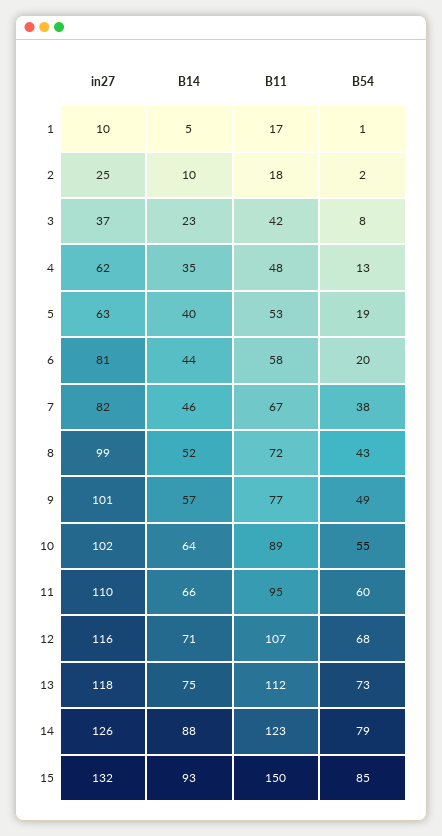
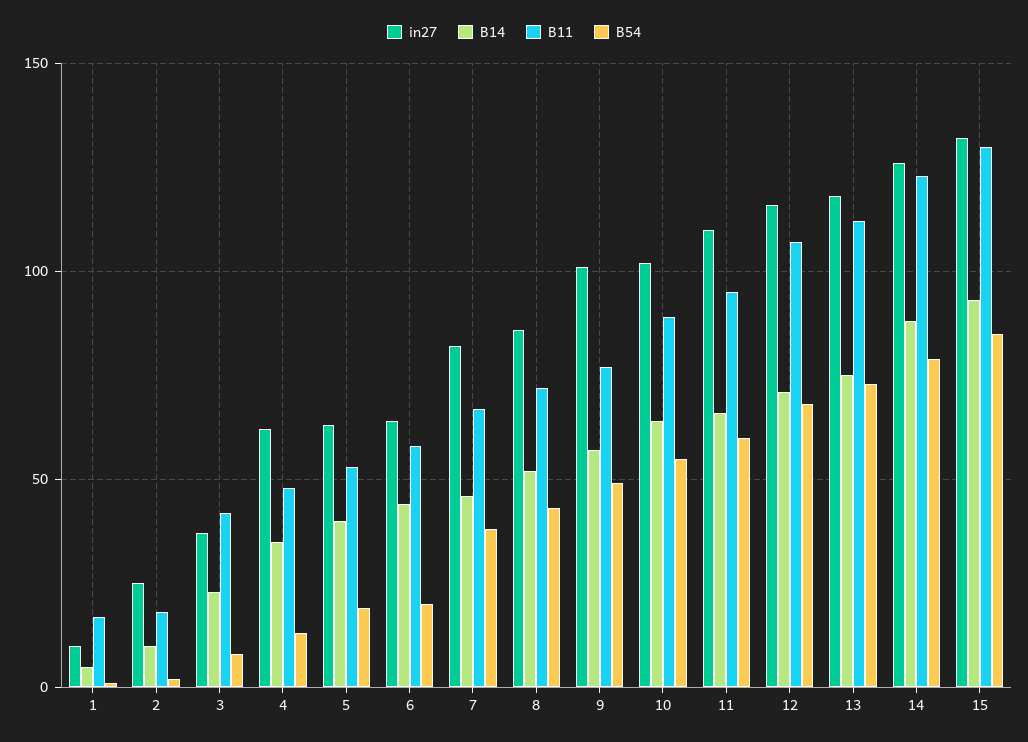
in27, 6: 81 -> 65
in27, 8: 99 -> 85
B11, 15: 150 -> 130

